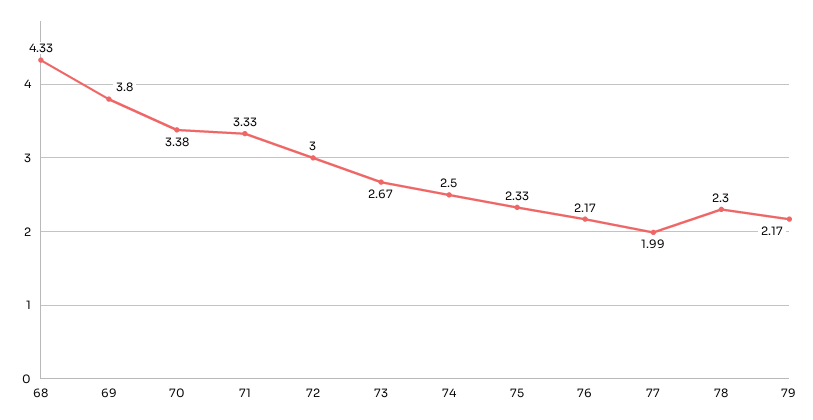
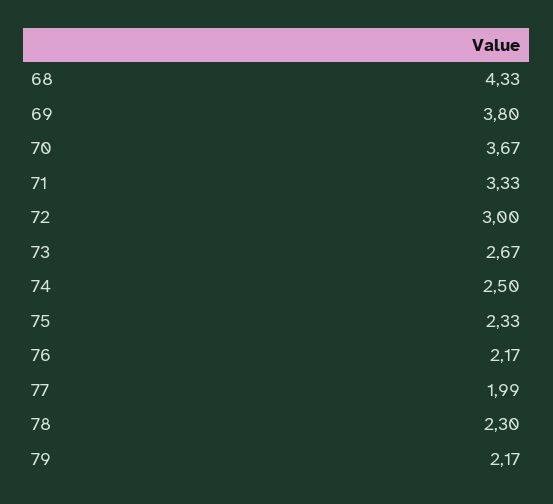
70: 3.38 -> 3.67

